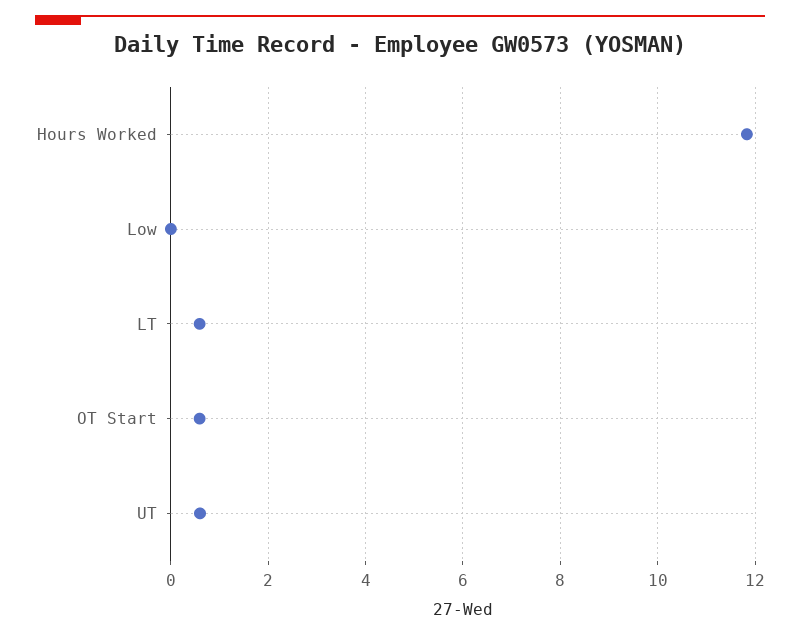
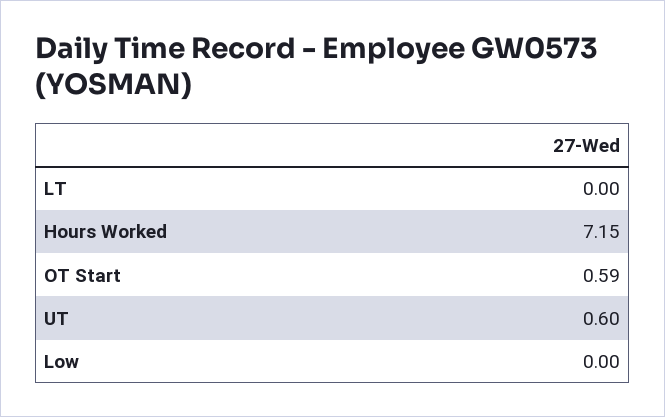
Hours Worked: 11.8 -> 7.15
LT: 0.6 -> 0

